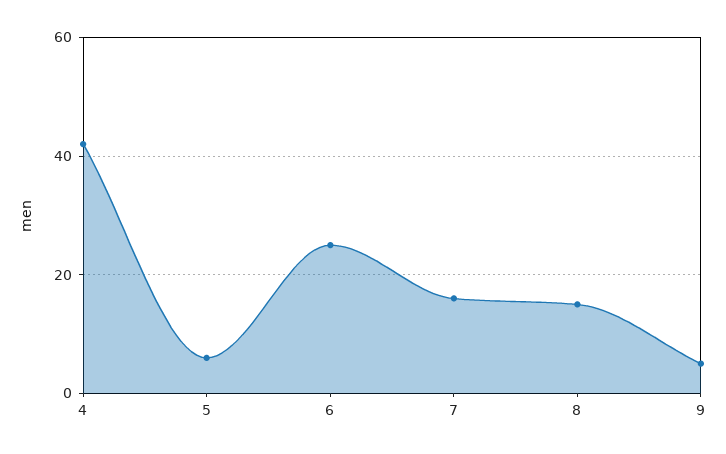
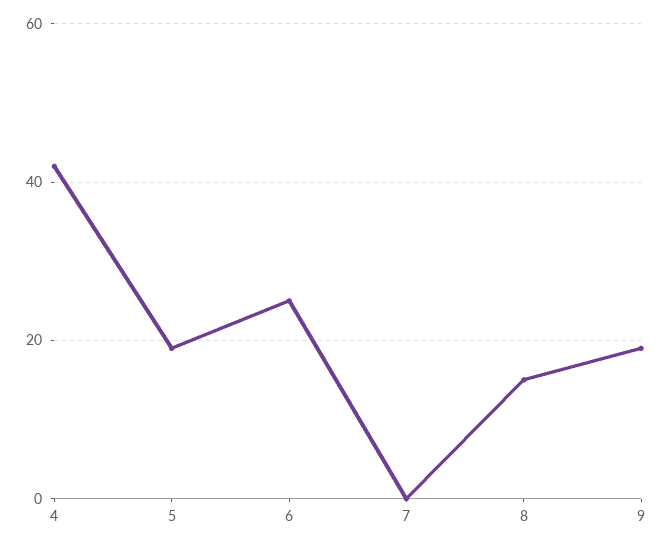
5: 5 -> 20
7: 15 -> 0
9: 5 -> 20

